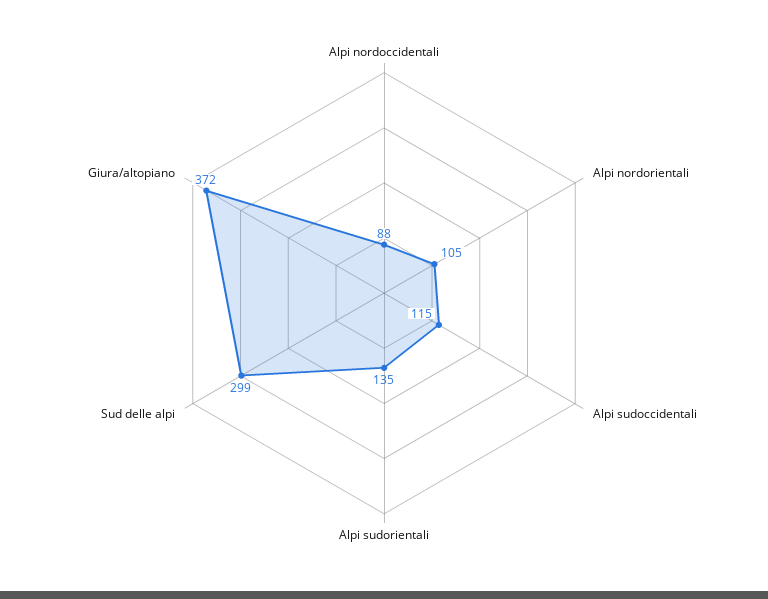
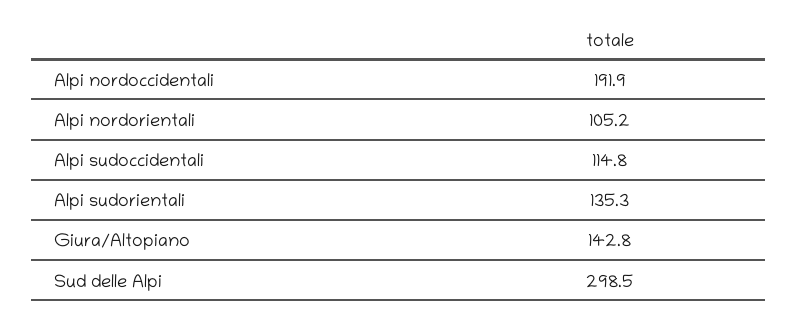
Alpi nordoccidentali: 88 -> 191.9
Giura/altopiano: 372 -> 142.8

